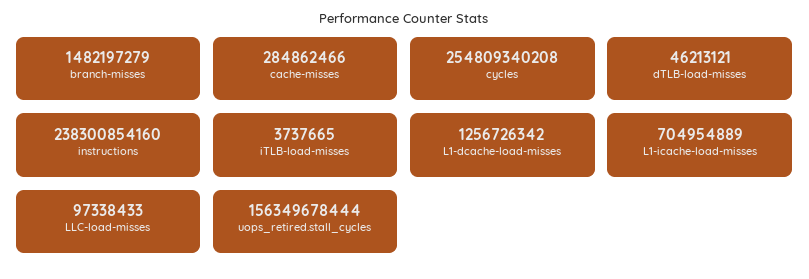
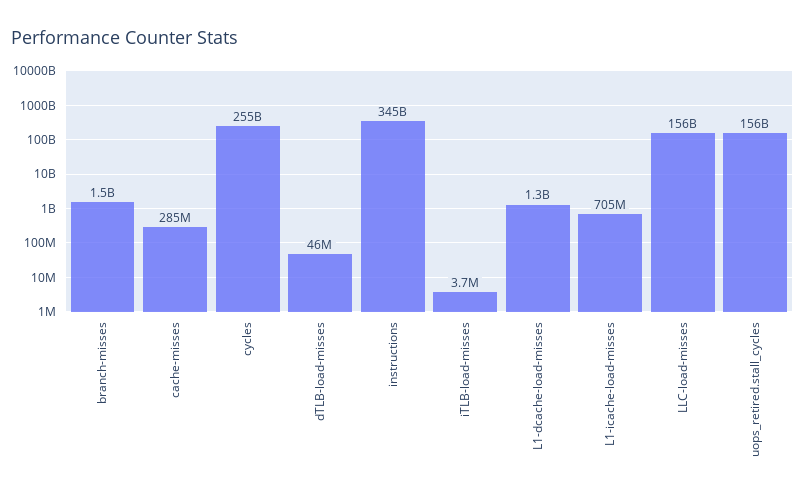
instructions: 238300854160 -> 345000000000
LLC-load-misses: 97338433 -> 156000000000

